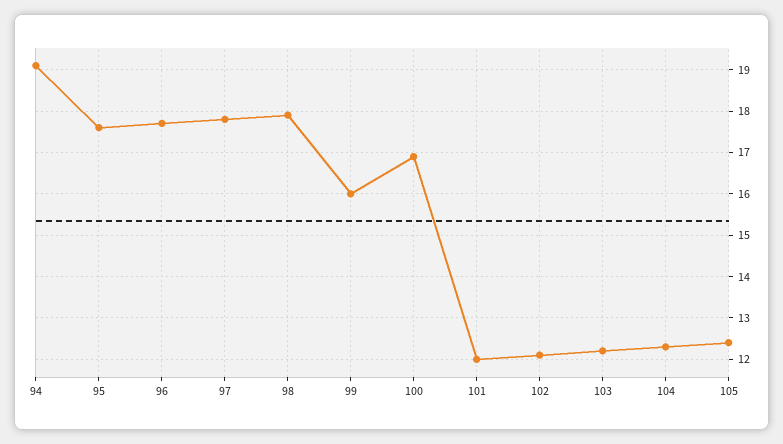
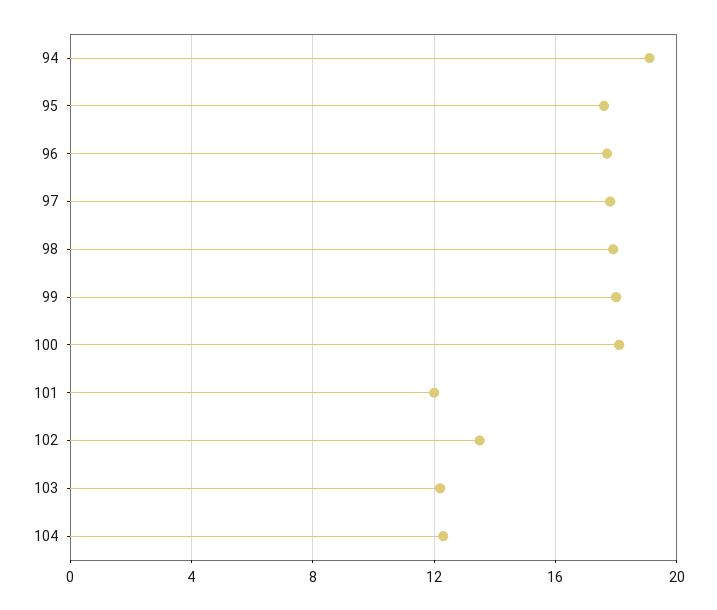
99: 16 -> 18
100: 17 -> 18
102: 12 -> 13.5
105: 12.5 -> none

